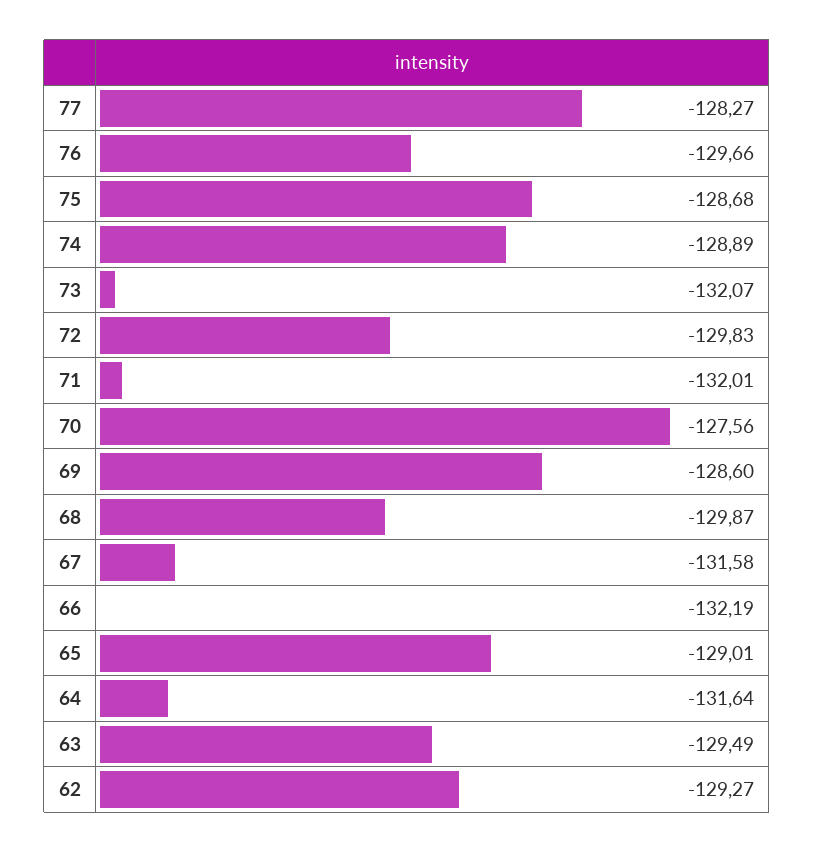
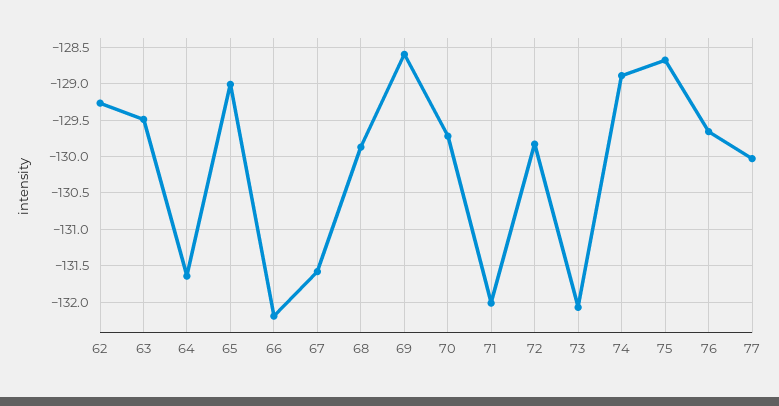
77: -128.27 -> -130
70: -127.56 -> -129.7

